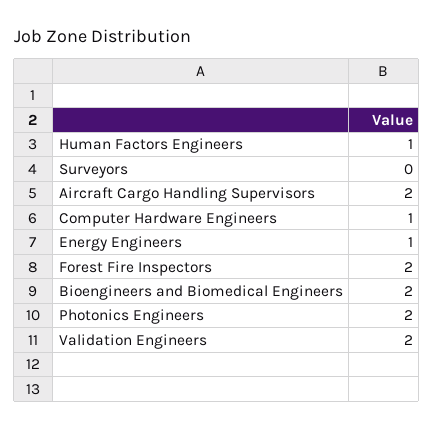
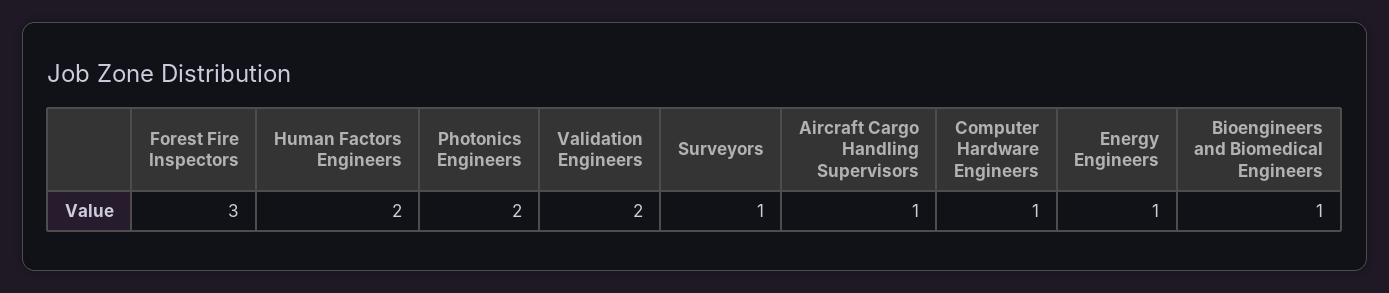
Human Factors Engineers: 1 -> 2
Surveyors: 0 -> 1
Aircraft Cargo Handling Supervisors: 2 -> 1
Forest Fire Inspectors: 2 -> 3
Bioengineers and Biomedical Engineers: 2 -> 1

